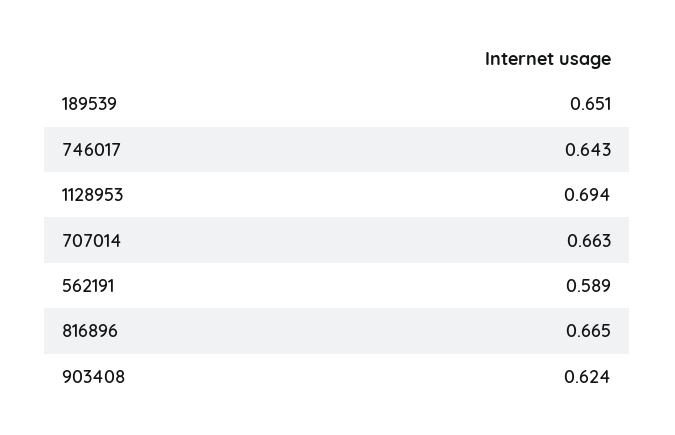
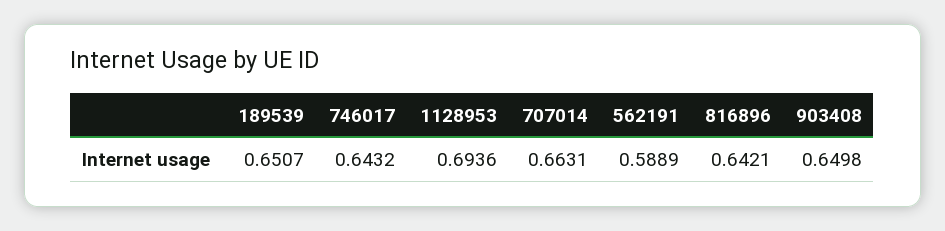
816896: 0.665 -> 0.6421
903408: 0.624 -> 0.6498

